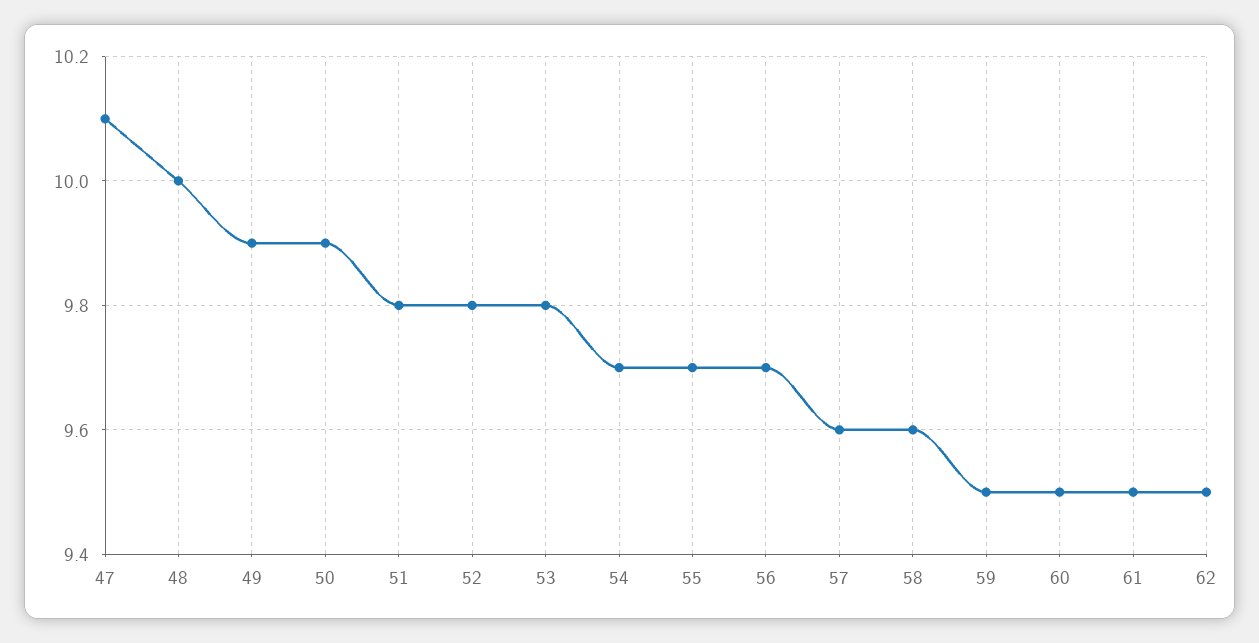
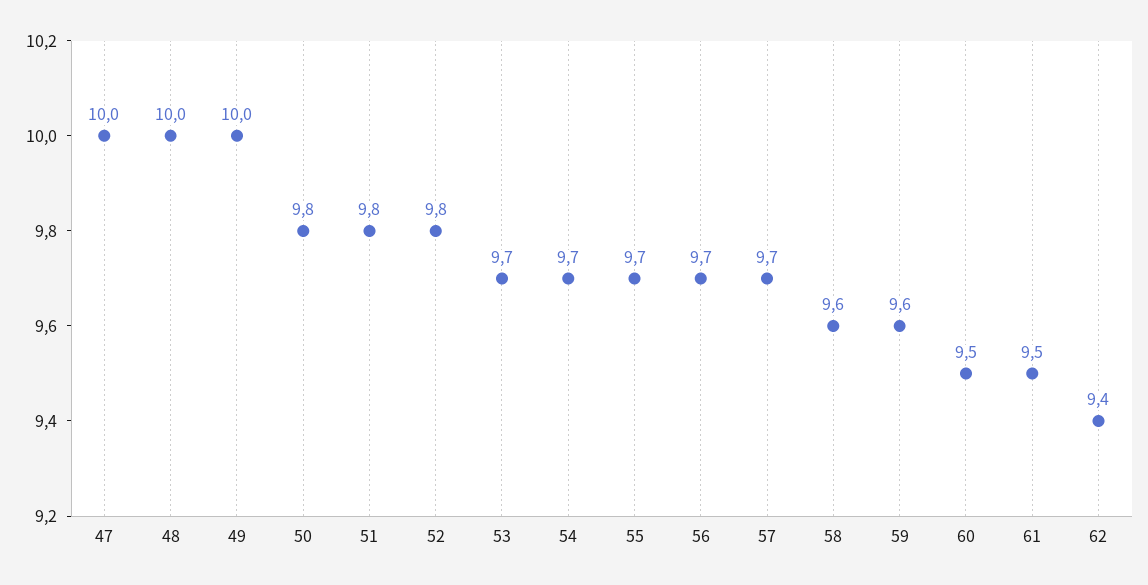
47: 10.1 -> 10
49: 9.9 -> 10
50: 9.9 -> 9.8
53: 9.8 -> 9.7
57: 9.6 -> 9.7
59: 9.5 -> 9.6
62: 9.5 -> 9.4

